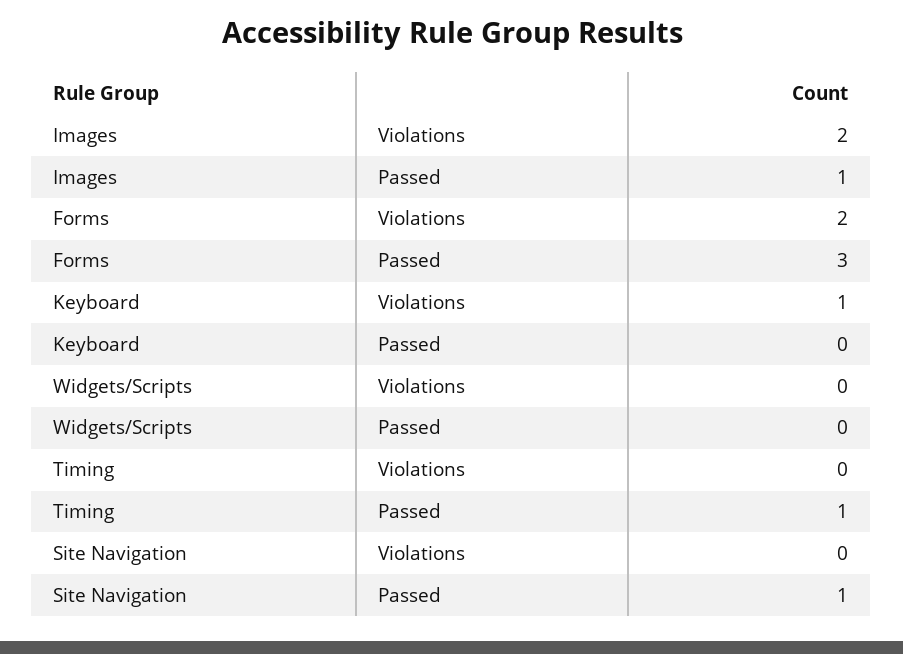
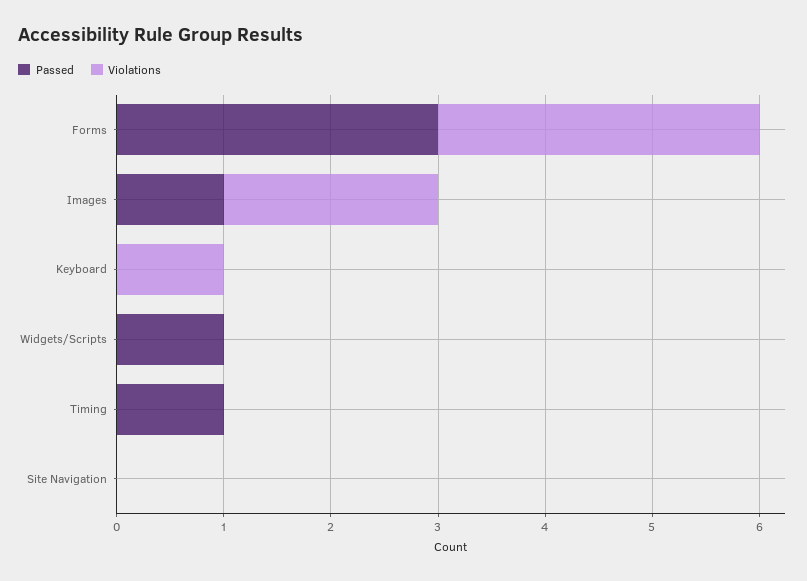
Violations, Forms: 2 -> 3
Passed, Widgets/Scripts: 0 -> 1
Passed, Site Navigation: 1 -> 0

